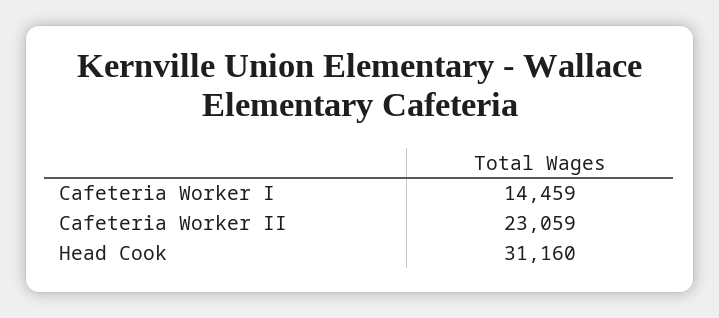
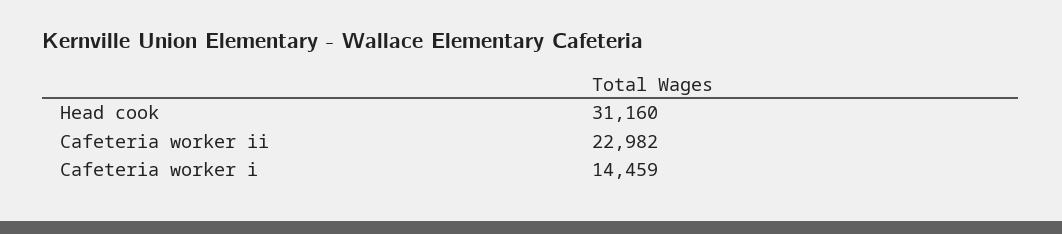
Cafeteria Worker II: 23059 -> 22982

